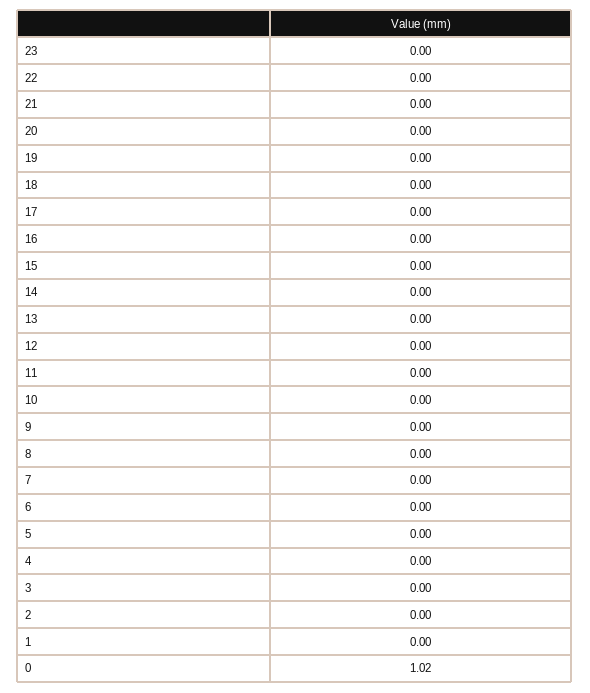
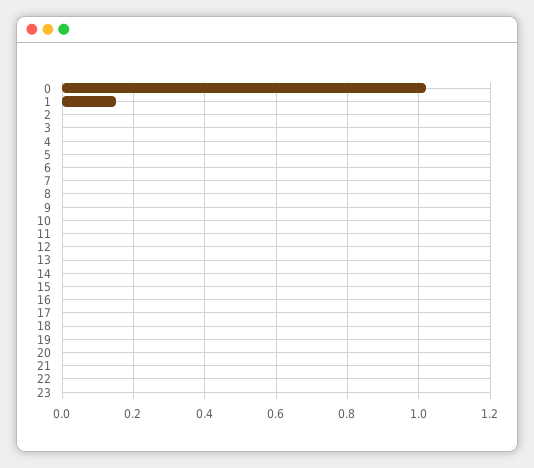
1: 0 -> 0.15

